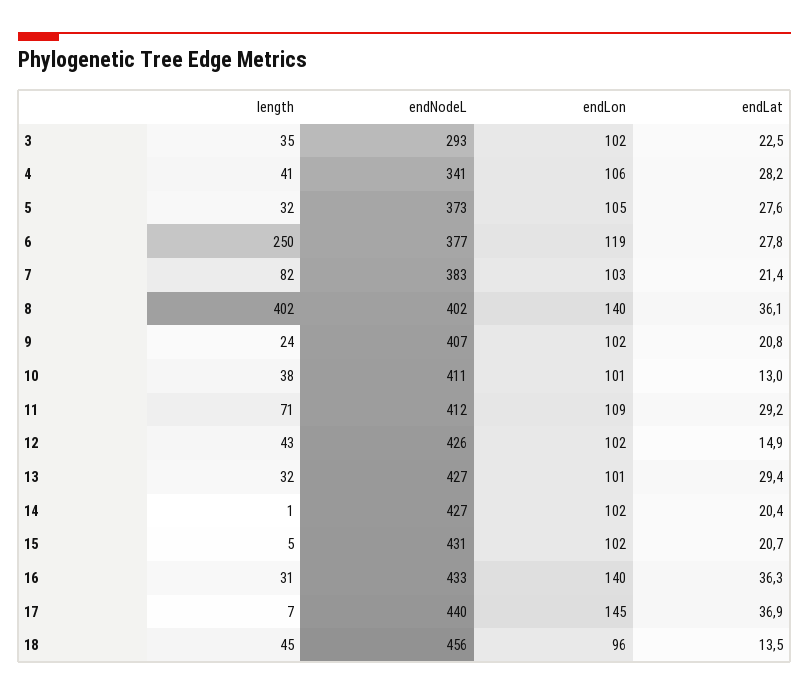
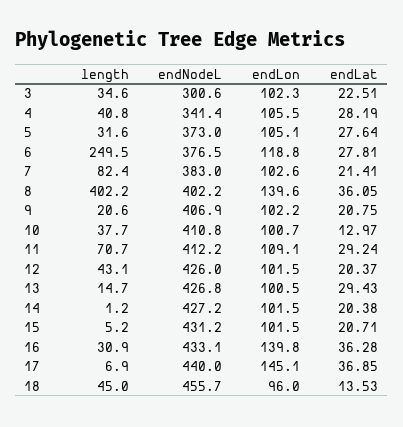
endNodeL, 3: 293 -> 300.6
length, 9: 24 -> 20.6
endLat, 12: 14.9 -> 20.37
length, 13: 32 -> 14.7

